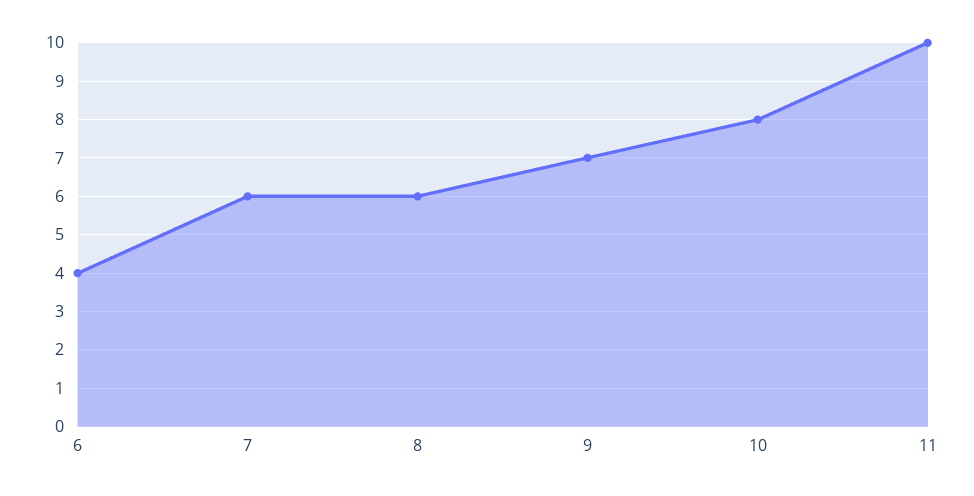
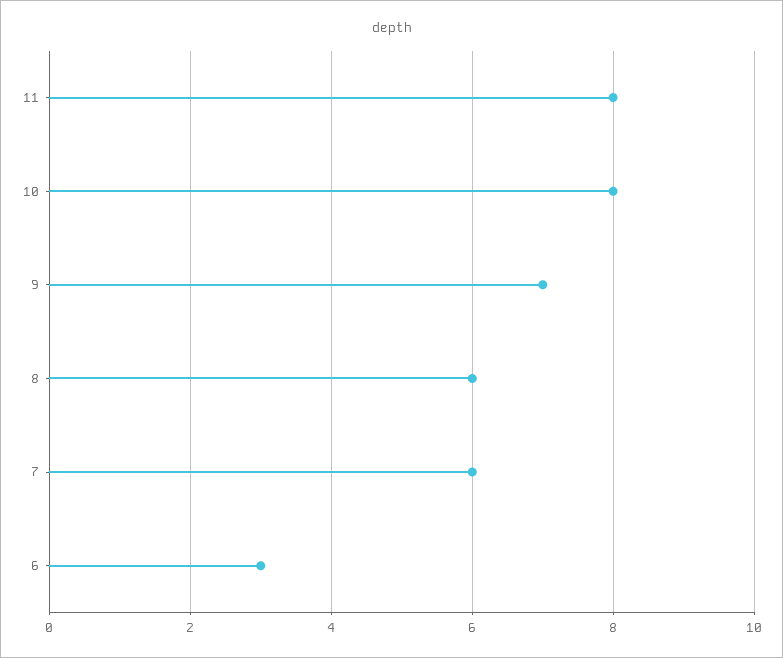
6: 4 -> 3
11: 10 -> 8

